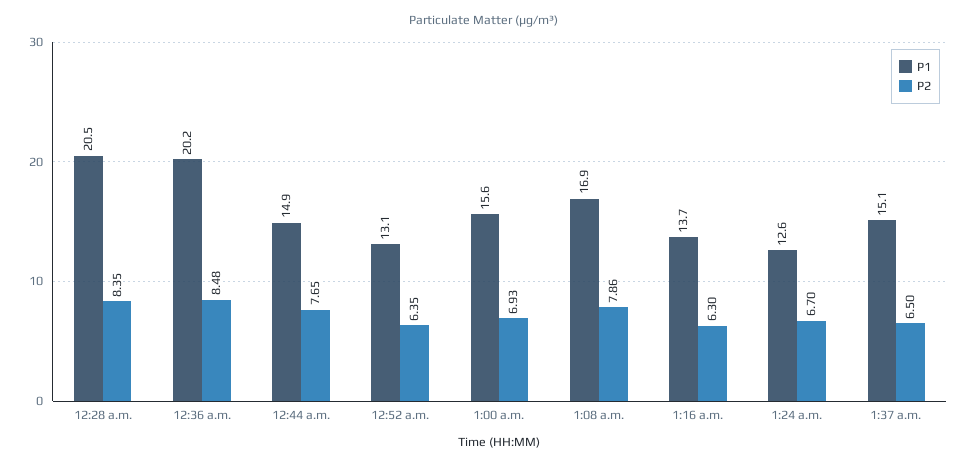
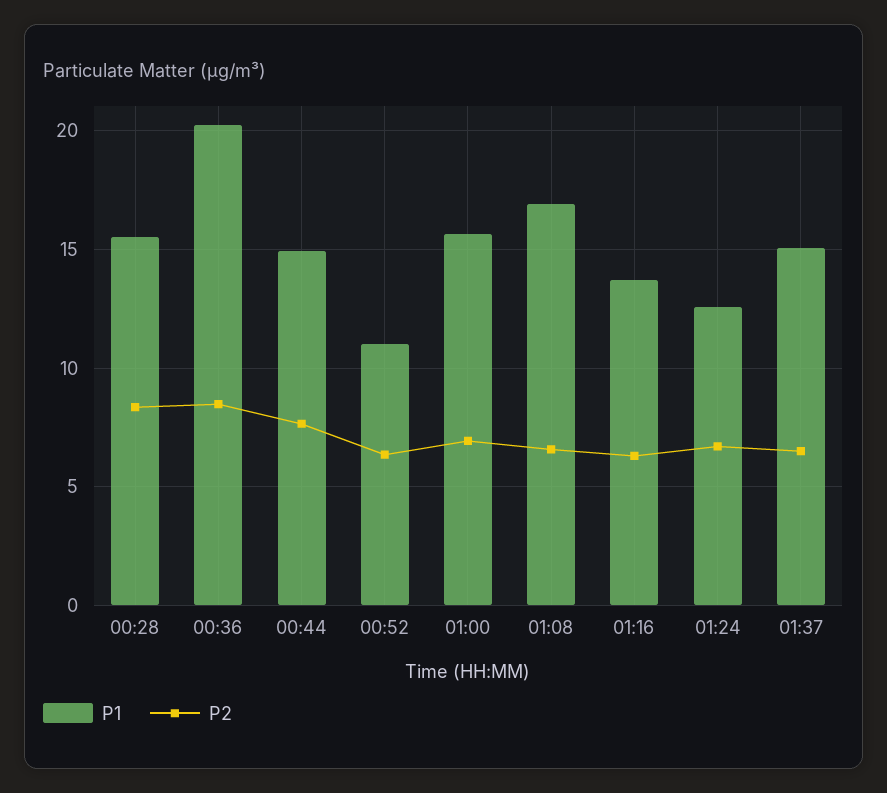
P1, 12:28 a.m.: 20.5 -> 15.5
P1, 12:52 a.m.: 13.1 -> 11
P2, 1:08 a.m.: 7.86 -> 6.5

